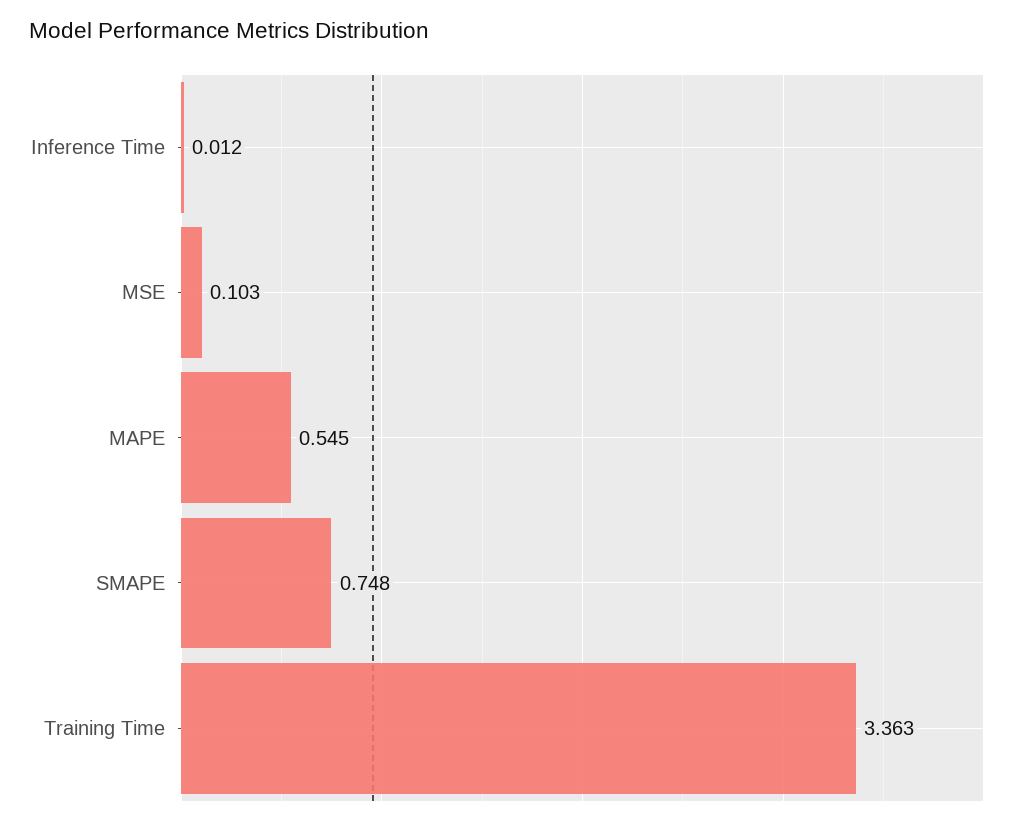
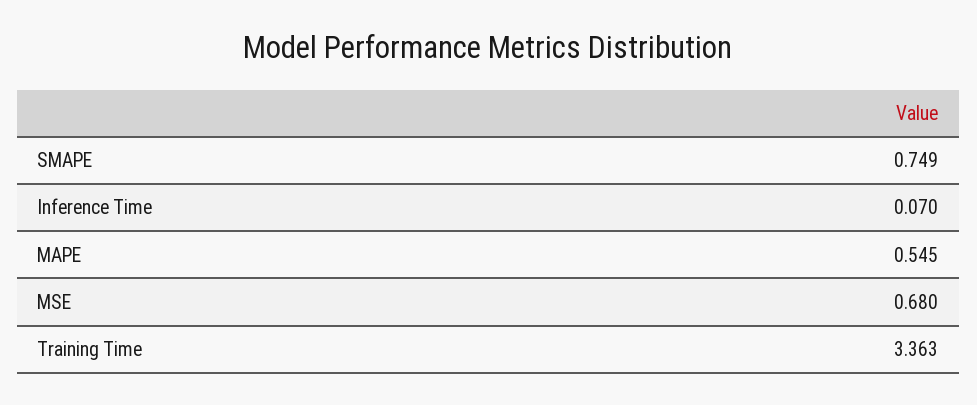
Inference Time: 0.012 -> 0.07
MSE: 0.103 -> 0.68
SMAPE: 0.748 -> 0.749

